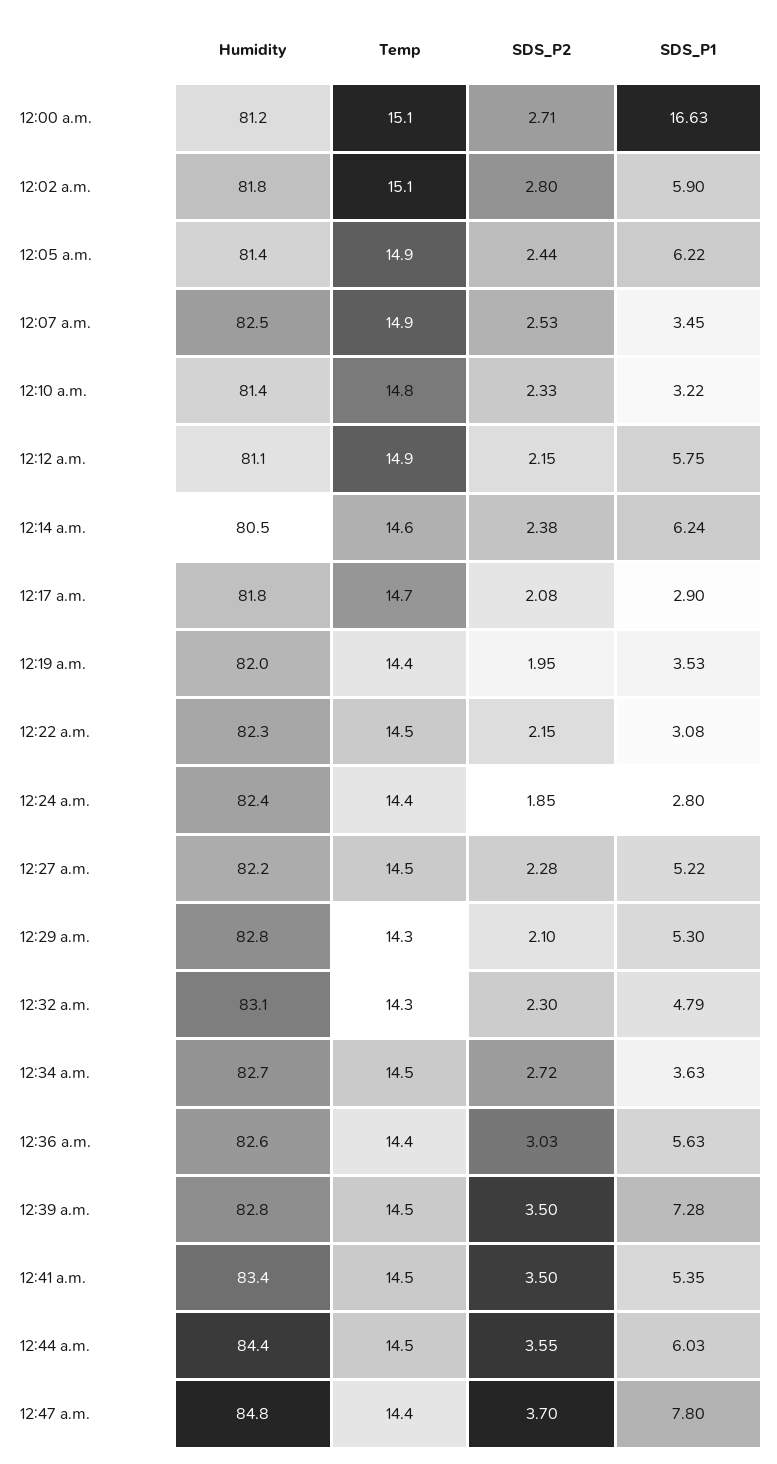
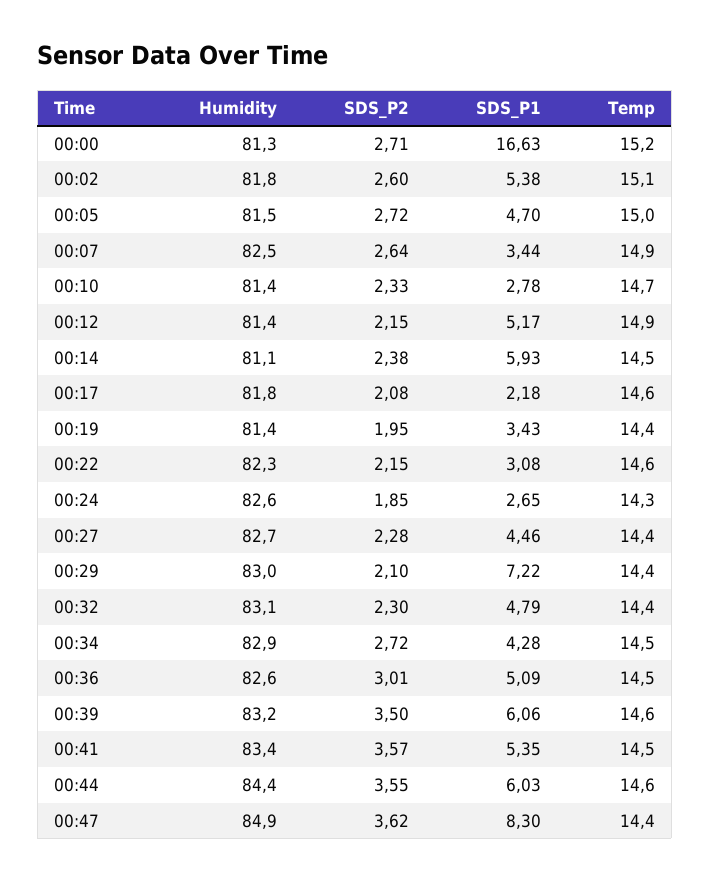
Humidity, 12:00 a.m.: 81.2 -> 81.3
Temp, 12:00 a.m.: 15.1 -> 15.2
SDS_P2, 12:02 a.m.: 2.8 -> 2.6
SDS_P1, 12:02 a.m.: 5.9 -> 5.38
Humidity, 12:05 a.m.: 81.4 -> 81.5
Temp, 12:05 a.m.: 14.9 -> 15
SDS_P2, 12:05 a.m.: 2.44 -> 2.72
SDS_P1, 12:05 a.m.: 6.22 -> 4.7
SDS_P2, 12:07 a.m.: 2.53 -> 2.64
SDS_P1, 12:07 a.m.: 3.45 -> 3.44
Temp, 12:10 a.m.: 14.8 -> 14.7
SDS_P1, 12:10 a.m.: 3.22 -> 2.78
Humidity, 12:12 a.m.: 81.1 -> 81.4
SDS_P1, 12:12 a.m.: 5.75 -> 5.17
Humidity, 12:14 a.m.: 80.5 -> 81.1
Temp, 12:14 a.m.: 14.6 -> 14.5
SDS_P1, 12:14 a.m.: 6.24 -> 5.93
Temp, 12:17 a.m.: 14.7 -> 14.6
SDS_P1, 12:17 a.m.: 2.9 -> 2.18
Humidity, 12:19 a.m.: 82 -> 81.4
SDS_P1, 12:19 a.m.: 3.53 -> 3.43
Temp, 12:22 a.m.: 14.5 -> 14.6
Humidity, 12:24 a.m.: 82.4 -> 82.6
Temp, 12:24 a.m.: 14.4 -> 14.3
SDS_P1, 12:24 a.m.: 2.8 -> 2.65
Humidity, 12:27 a.m.: 82.2 -> 82.7
Temp, 12:27 a.m.: 14.5 -> 14.4
SDS_P1, 12:27 a.m.: 5.22 -> 4.46
Humidity, 12:29 a.m.: 82.8 -> 83
Temp, 12:29 a.m.: 14.3 -> 14.4
SDS_P1, 12:29 a.m.: 5.3 -> 7.22
Temp, 12:32 a.m.: 14.3 -> 14.4
Humidity, 12:34 a.m.: 82.7 -> 82.9
SDS_P1, 12:34 a.m.: 3.63 -> 4.28
Temp, 12:36 a.m.: 14.4 -> 14.5
SDS_P2, 12:36 a.m.: 3.03 -> 3.01
SDS_P1, 12:36 a.m.: 5.63 -> 5.09
Humidity, 12:39 a.m.: 82.8 -> 83.2
Temp, 12:39 a.m.: 14.5 -> 14.6
SDS_P1, 12:39 a.m.: 7.28 -> 6.06
SDS_P2, 12:41 a.m.: 3.5 -> 3.57
Temp, 12:44 a.m.: 14.5 -> 14.6
Humidity, 12:47 a.m.: 84.8 -> 84.9
SDS_P2, 12:47 a.m.: 3.7 -> 3.62
SDS_P1, 12:47 a.m.: 7.8 -> 8.3

